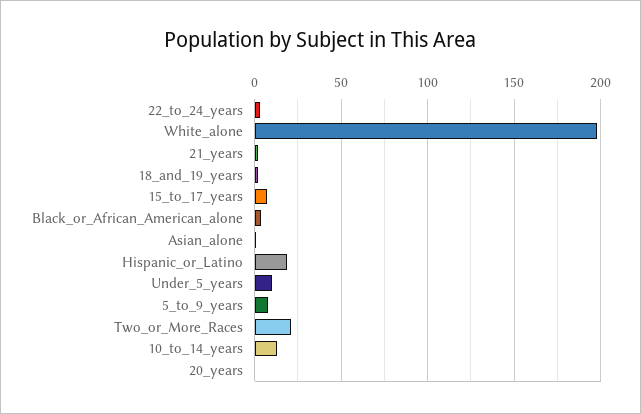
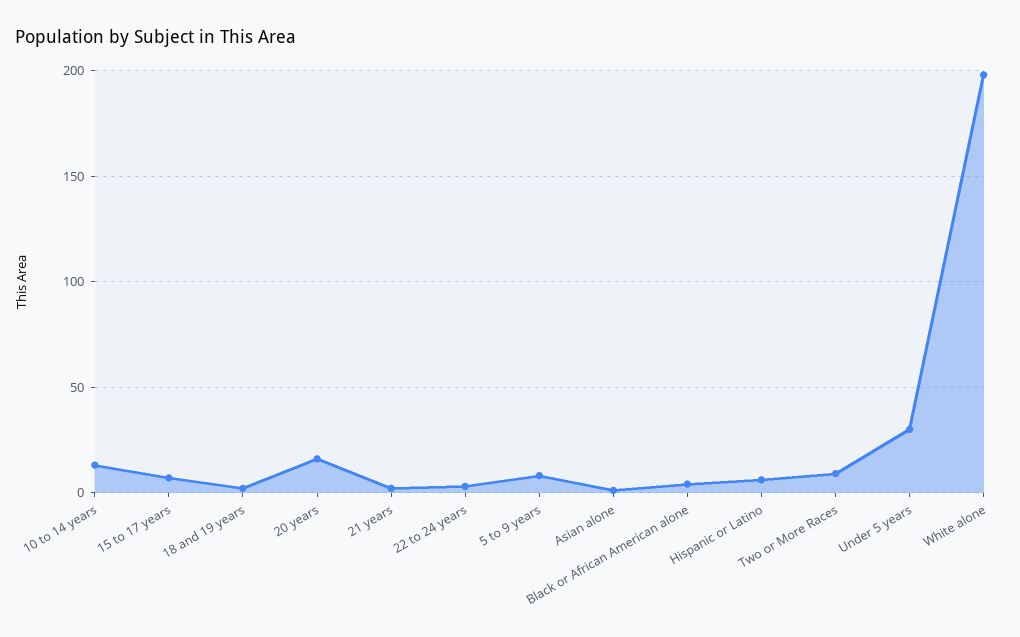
Hispanic_or_Latino: 20 -> 5
Under_5_years: 10 -> 30
Two_or_More_Races: 20 -> 10
20_years: 0 -> 15

